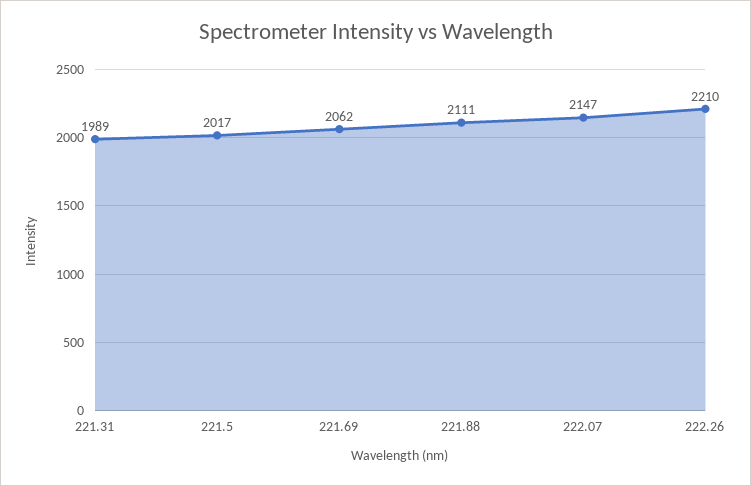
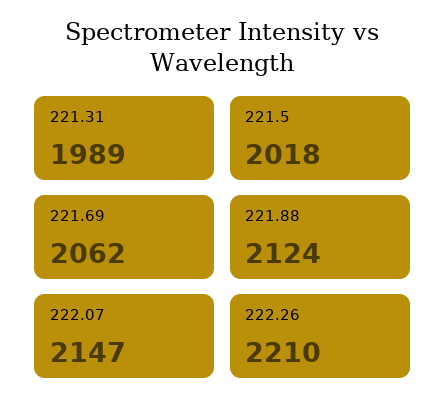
221.5: 2017 -> 2018
221.88: 2111 -> 2124

